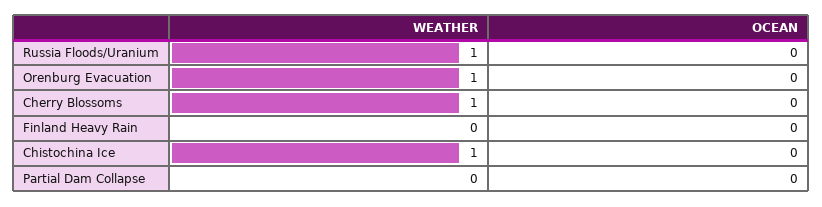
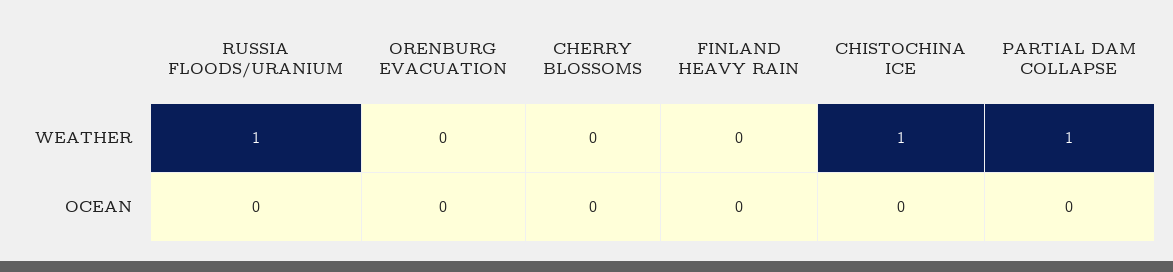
WEATHER, Orenburg Evacuation: 1 -> 0
WEATHER, Cherry Blossoms: 1 -> 0
WEATHER, Partial Dam Collapse: 0 -> 1

